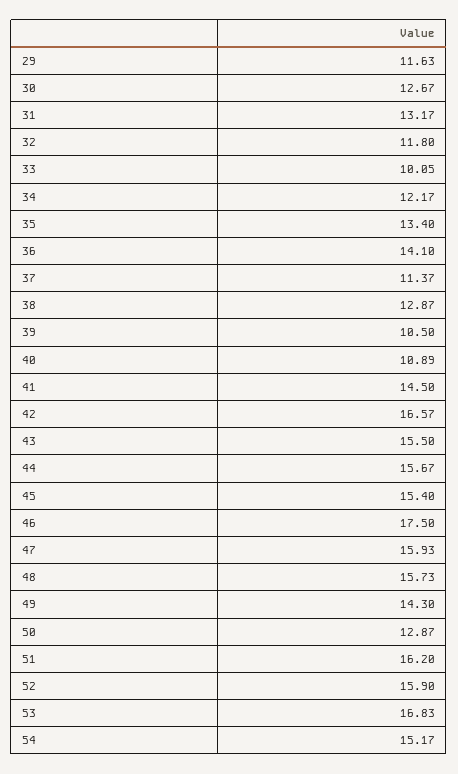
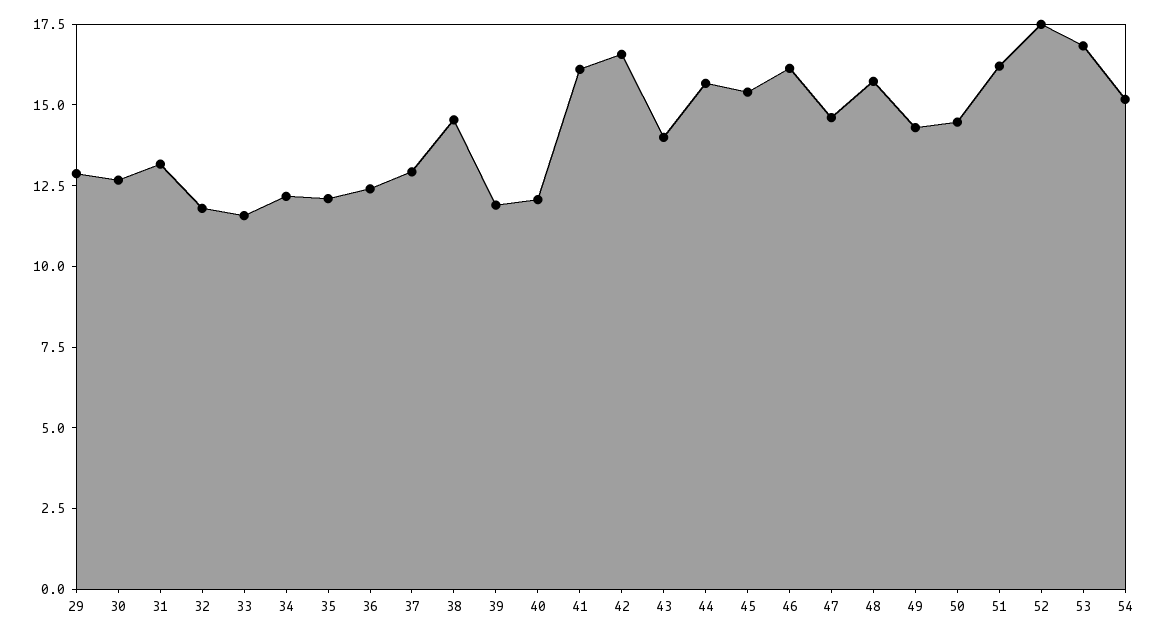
29: 11.63 -> 13
33: 10.05 -> 11.5
35: 13.4 -> 12
36: 14.1 -> 12.5
37: 11.37 -> 13
38: 12.87 -> 14.5
39: 10.5 -> 12
40: 10.89 -> 12
41: 14.5 -> 16
43: 15.5 -> 14
46: 17.5 -> 16
47: 15.93 -> 14.5
50: 12.87 -> 14.5
52: 15.9 -> 17.5

